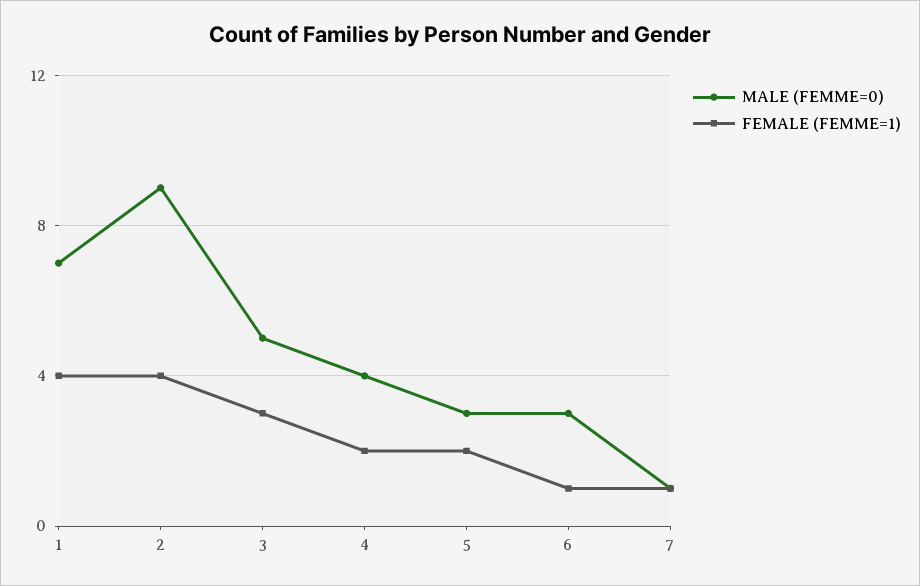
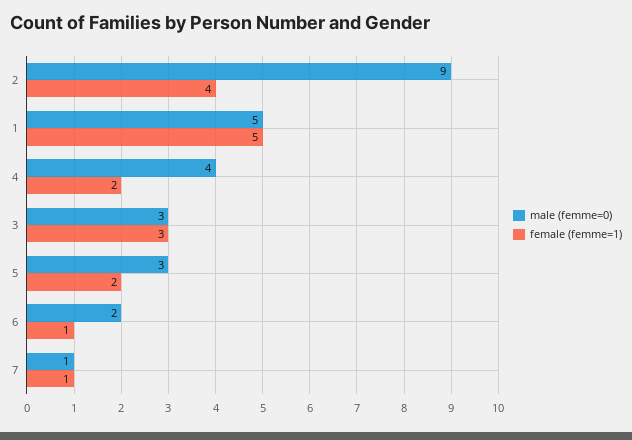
MALE (FEMME=0), 1: 7 -> 5
FEMALE (FEMME=1), 1: 4 -> 5
MALE (FEMME=0), 3: 5 -> 3
MALE (FEMME=0), 6: 3 -> 2

